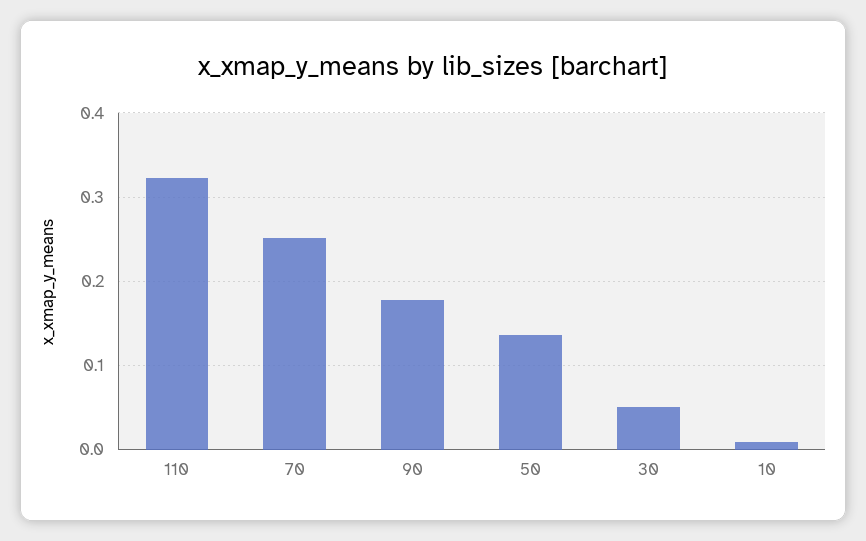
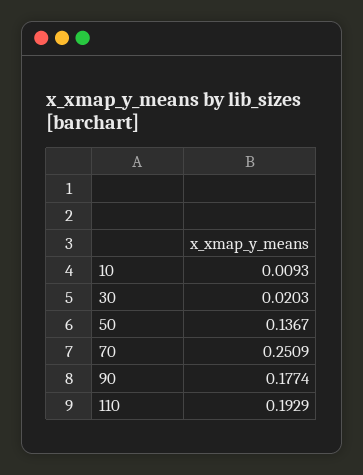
110: 0.32 -> 0.1929
30: 0.05 -> 0.0203

